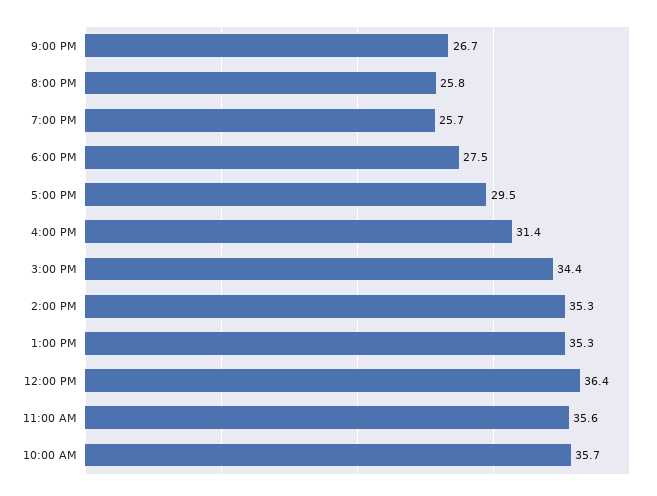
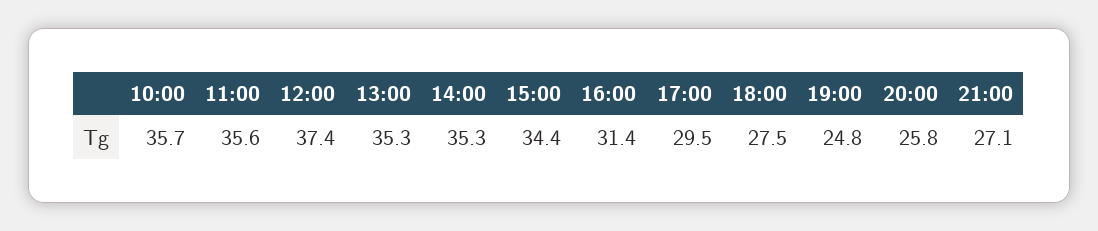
9:00 PM: 26.7 -> 27.1
7:00 PM: 25.7 -> 24.8
12:00 PM: 36.4 -> 37.4

